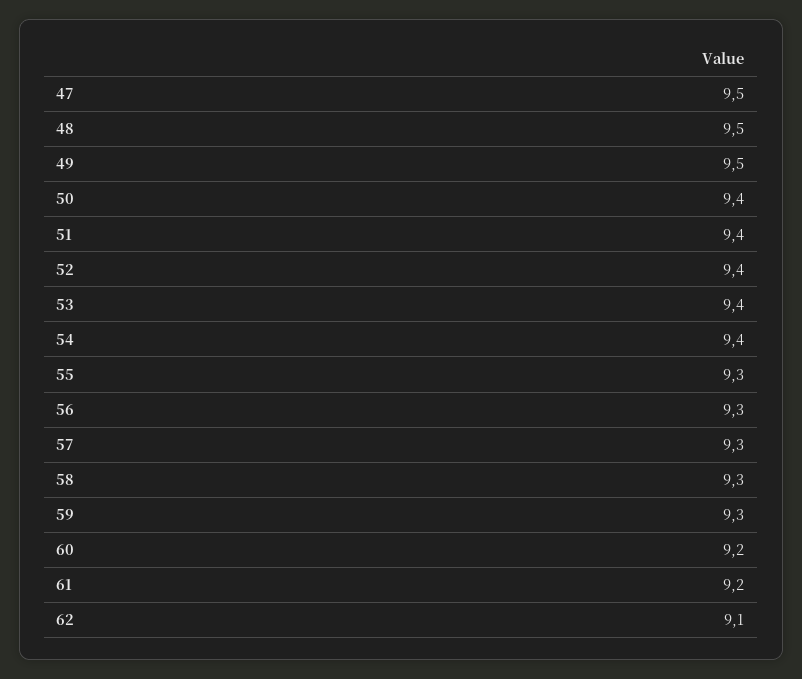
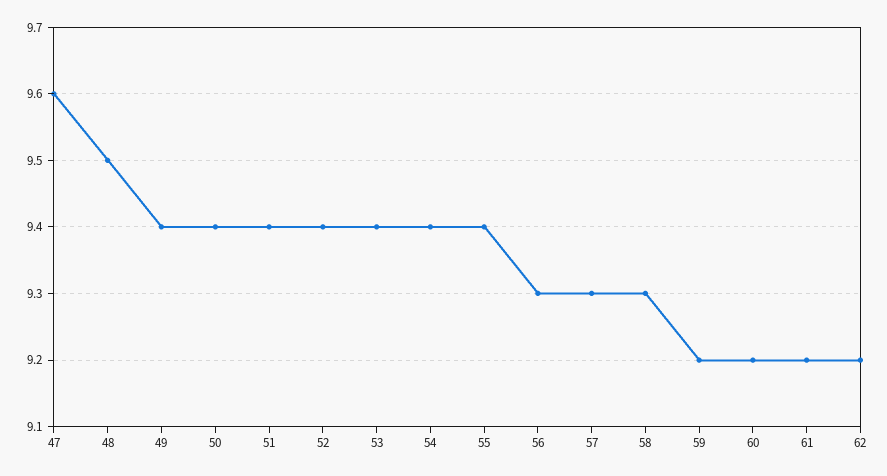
47: 9.5 -> 9.6
49: 9.5 -> 9.4
55: 9.3 -> 9.4
59: 9.3 -> 9.2
62: 9.1 -> 9.2

